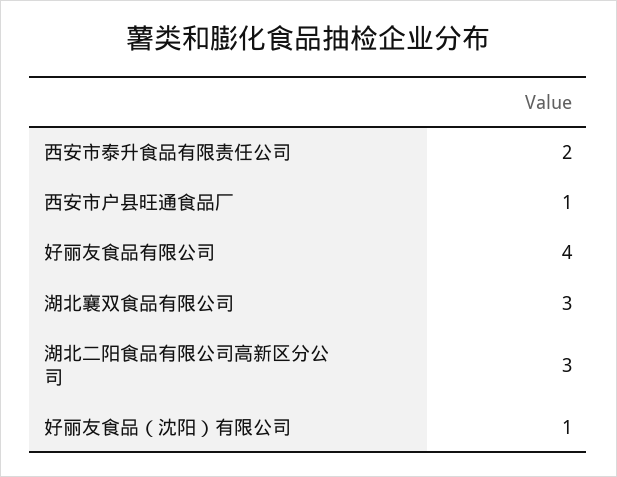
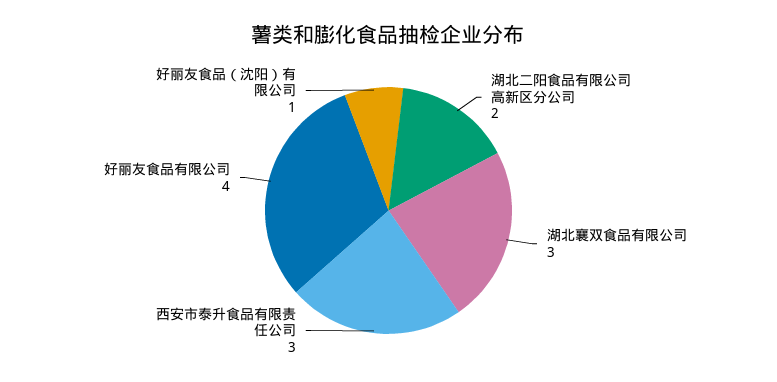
西安市泰升食品有限责任公司: 2 -> 3
西安市户县旺通食品厂: 1 -> none
湖北二阳食品有限公司高新区分公司: 3 -> 2

